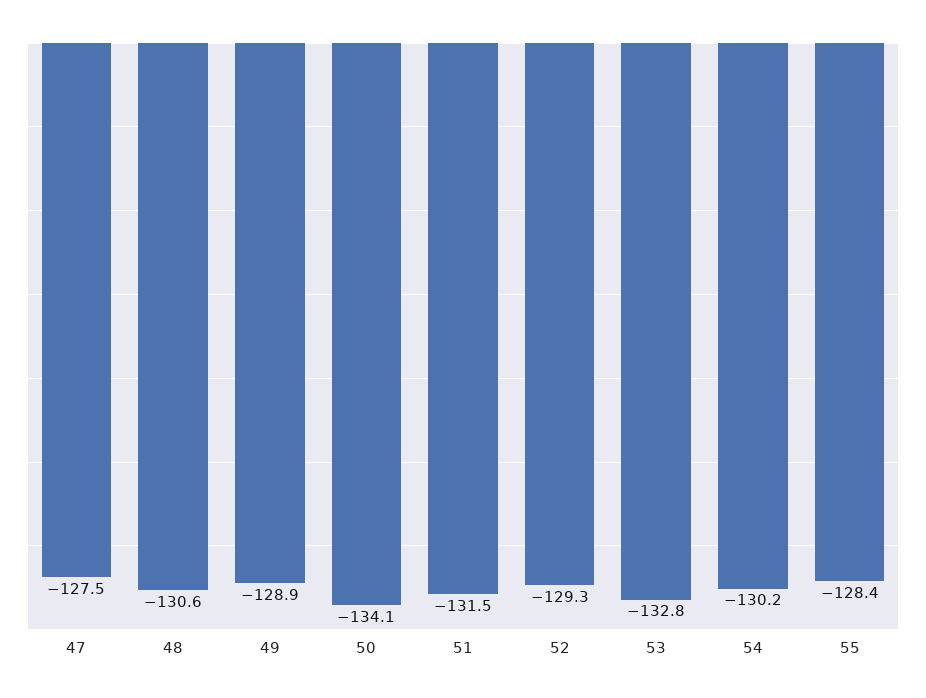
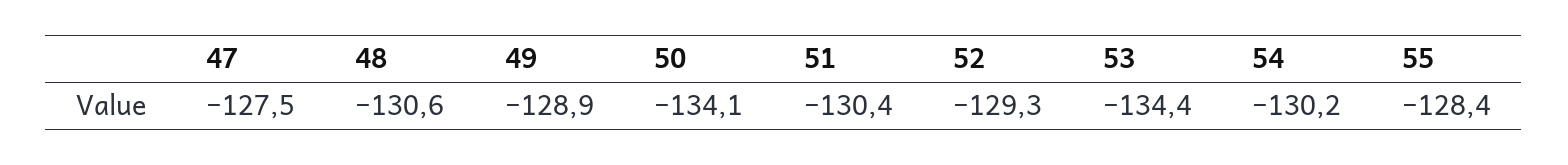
51: -131.5 -> -130.4
53: -132.8 -> -134.4

